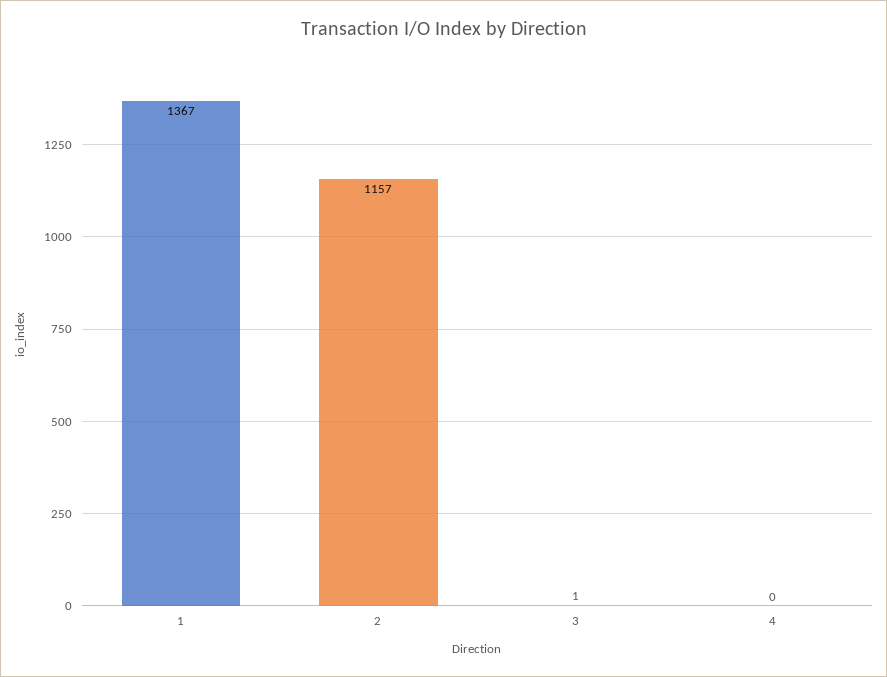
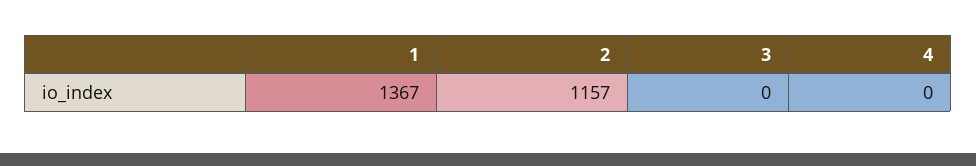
3: 1 -> 0

